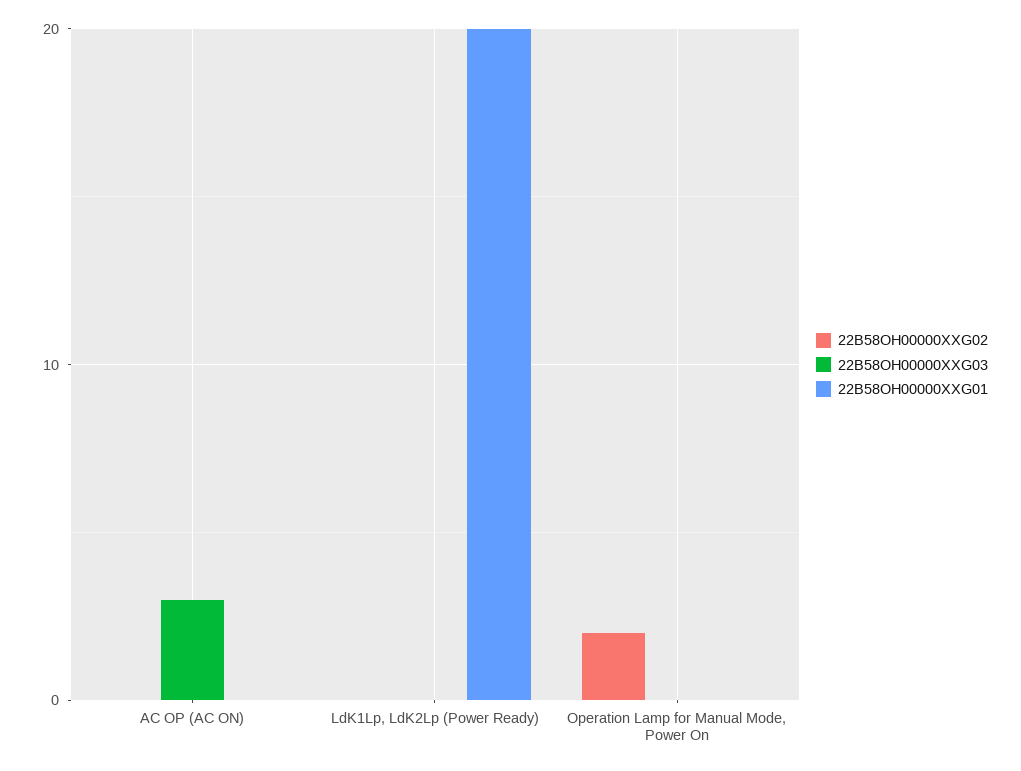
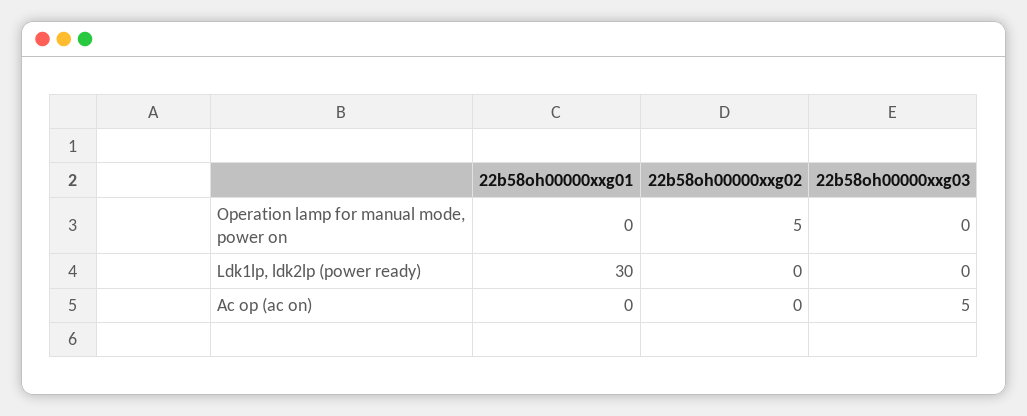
22B58OH00000XXG03, AC OP (AC ON): 3 -> 5
22B58OH00000XXG01, LdK1Lp, LdK2Lp (Power Ready): 20 -> 30
22B58OH00000XXG02, Operation Lamp for Manual Mode, Power On: 2 -> 5

